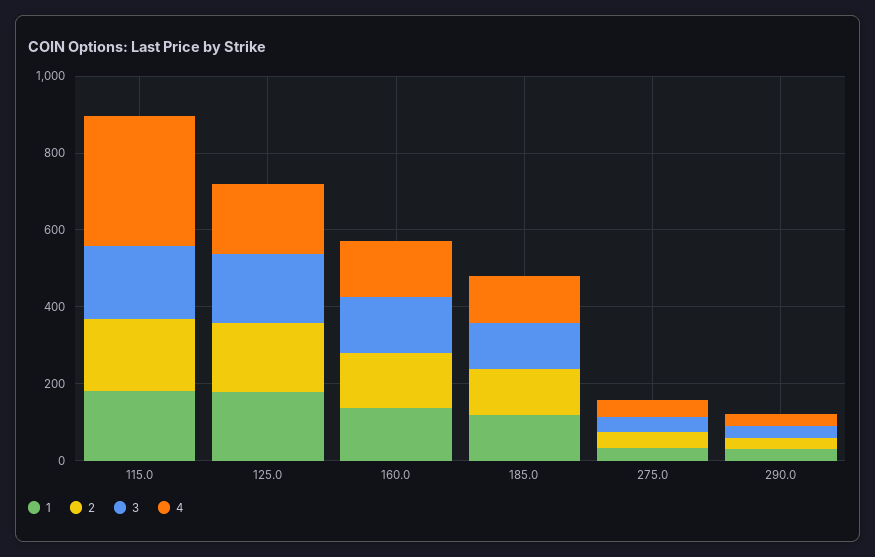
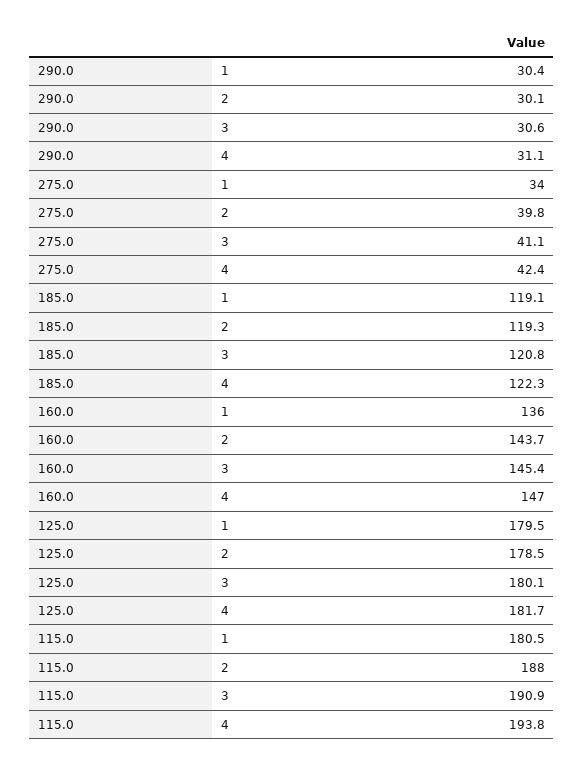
4, 115.0: 350 -> 193.8

